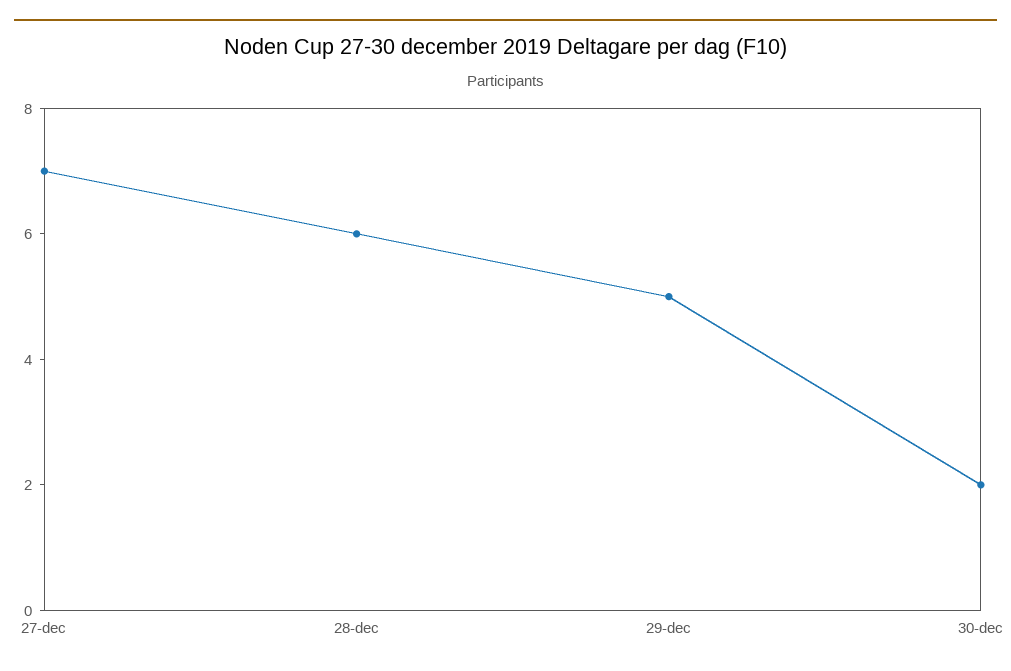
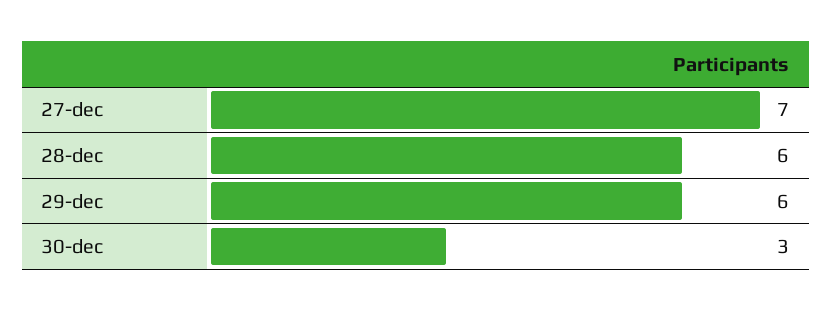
29-dec: 5 -> 6
30-dec: 2 -> 3

